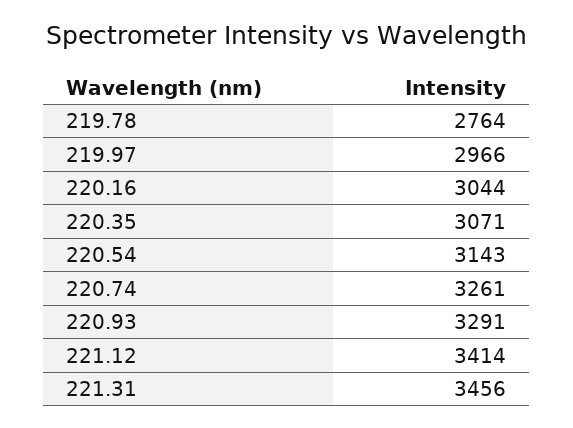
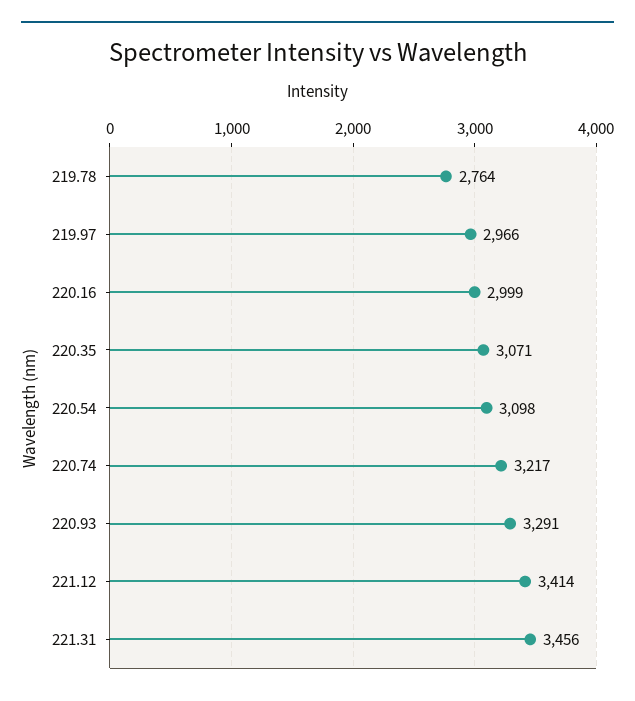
220.16: 3044 -> 2999
220.54: 3143 -> 3098
220.74: 3261 -> 3217

